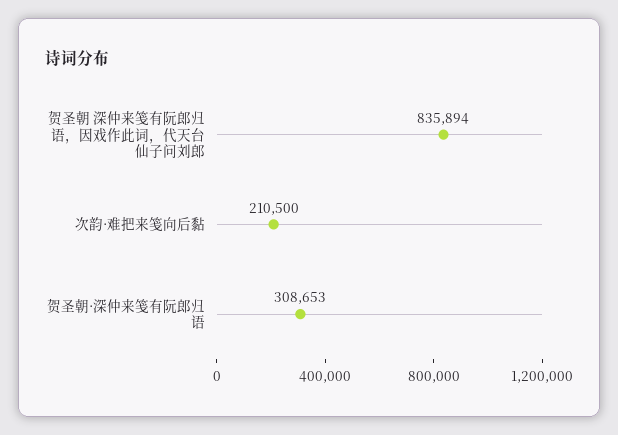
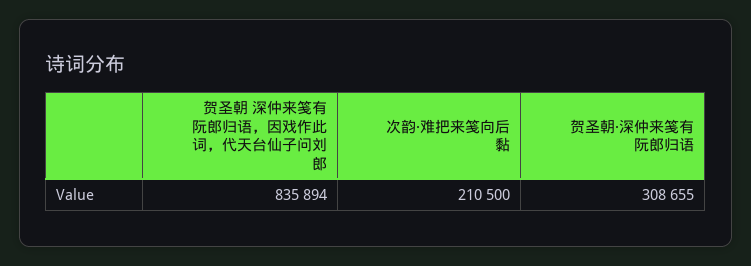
贺圣朝·深仲来笺有阮郎归语: 308653 -> 308655

